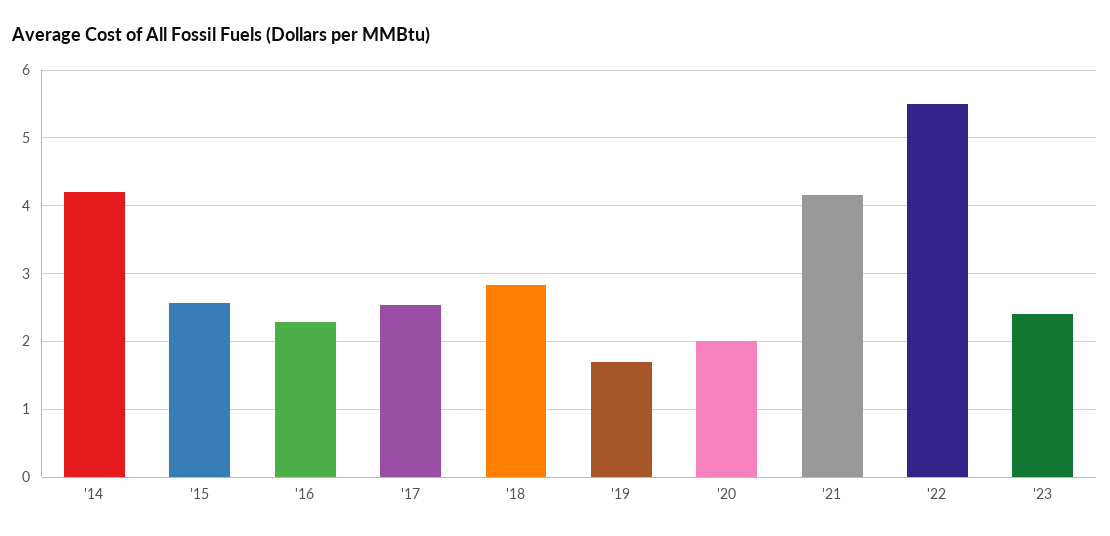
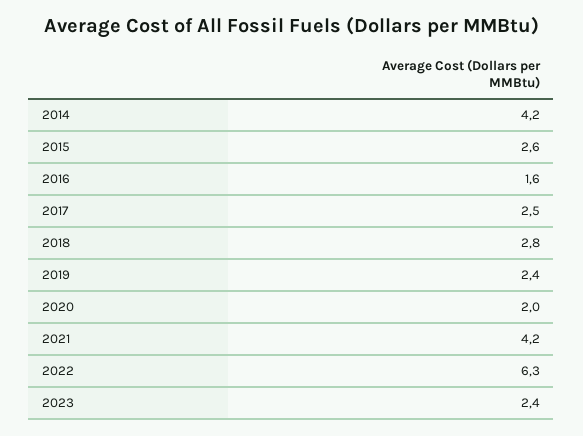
'16: 2.3 -> 1.6
'19: 1.7 -> 2.4
'22: 5.5 -> 6.3

